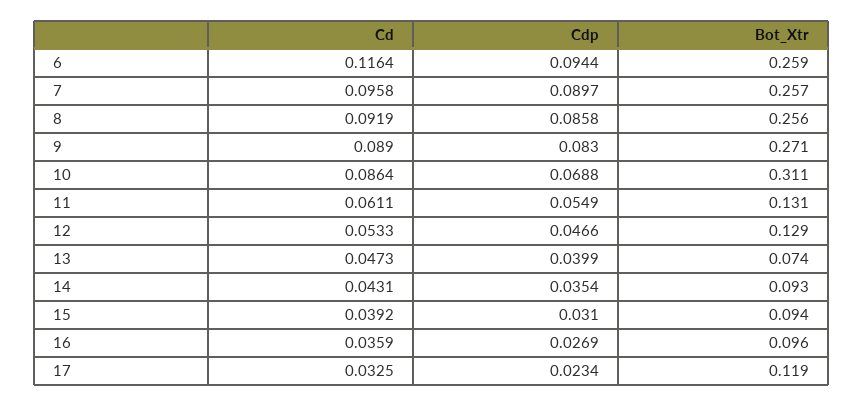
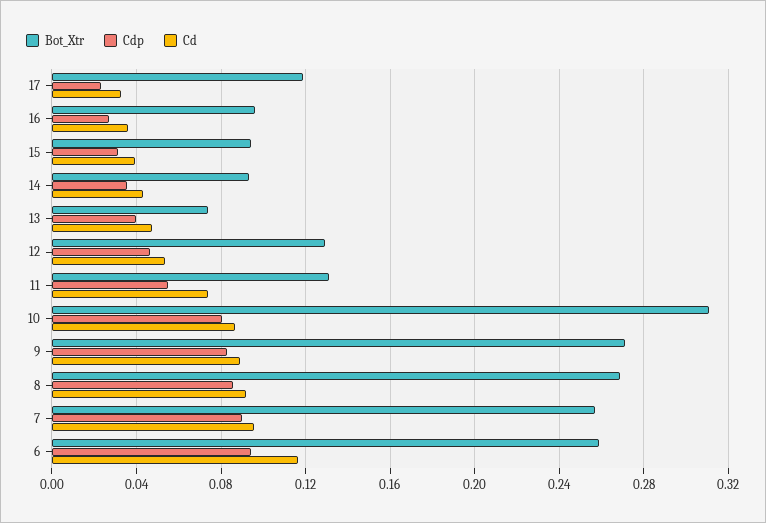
Bot_Xtr, 8: 0.256 -> 0.27
Cdp, 10: 0.0688 -> 0.08
Cd, 11: 0.0611 -> 0.075

